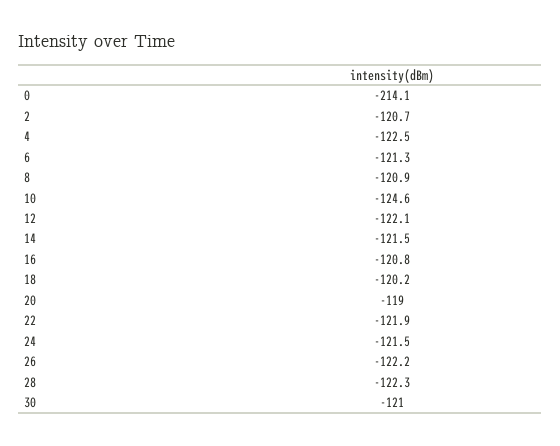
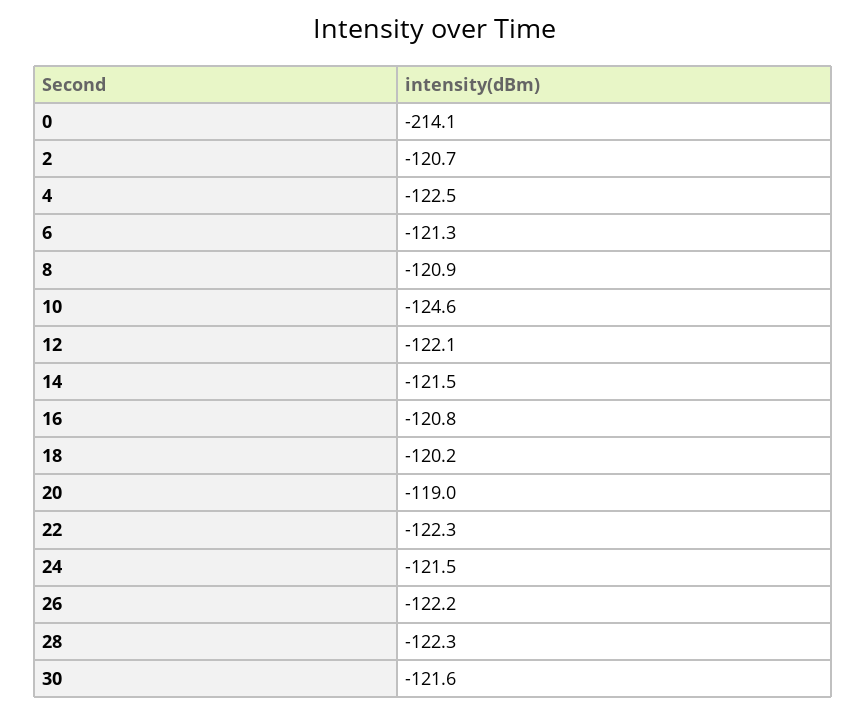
22: -121.9 -> -122.3
30: -121 -> -121.6

